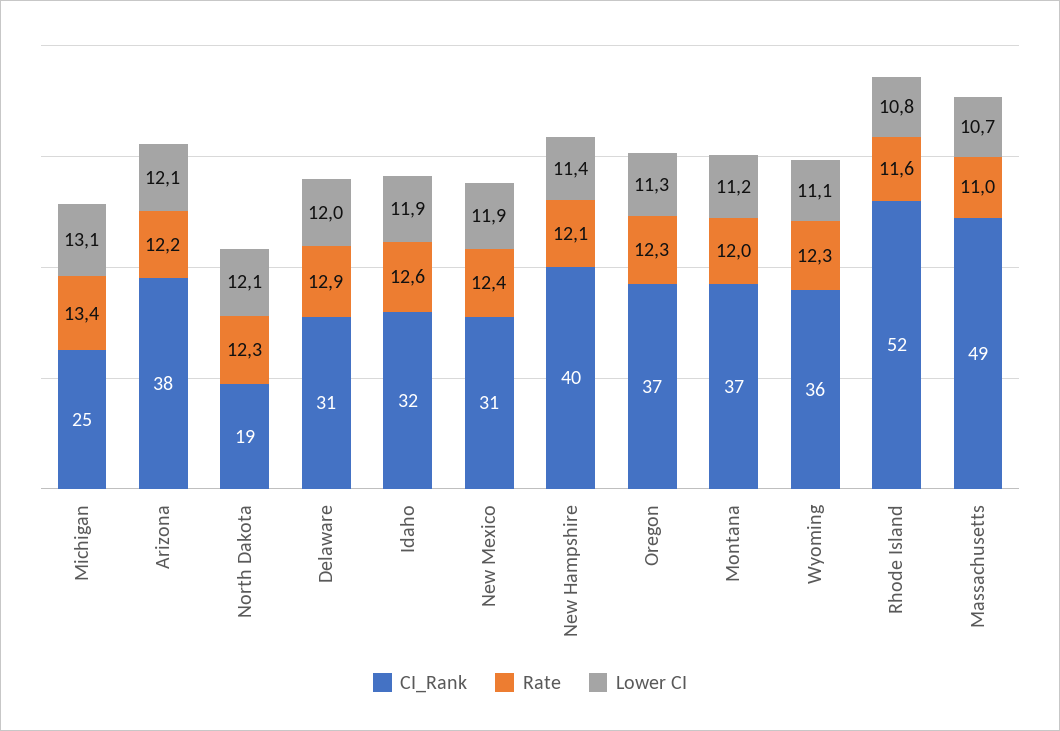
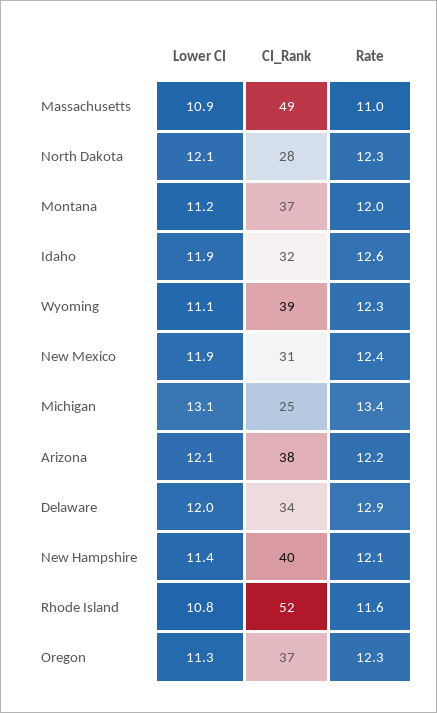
CI_Rank, North Dakota: 19 -> 28
CI_Rank, Delaware: 31 -> 34
CI_Rank, Wyoming: 36 -> 39
Lower CI, Massachusetts: 10.7 -> 10.9

